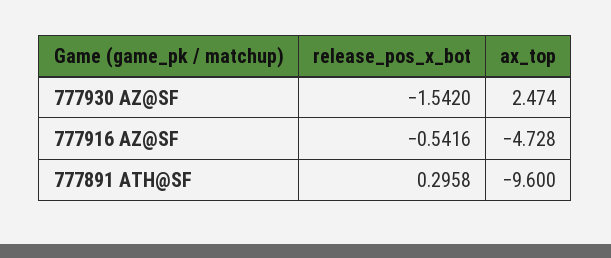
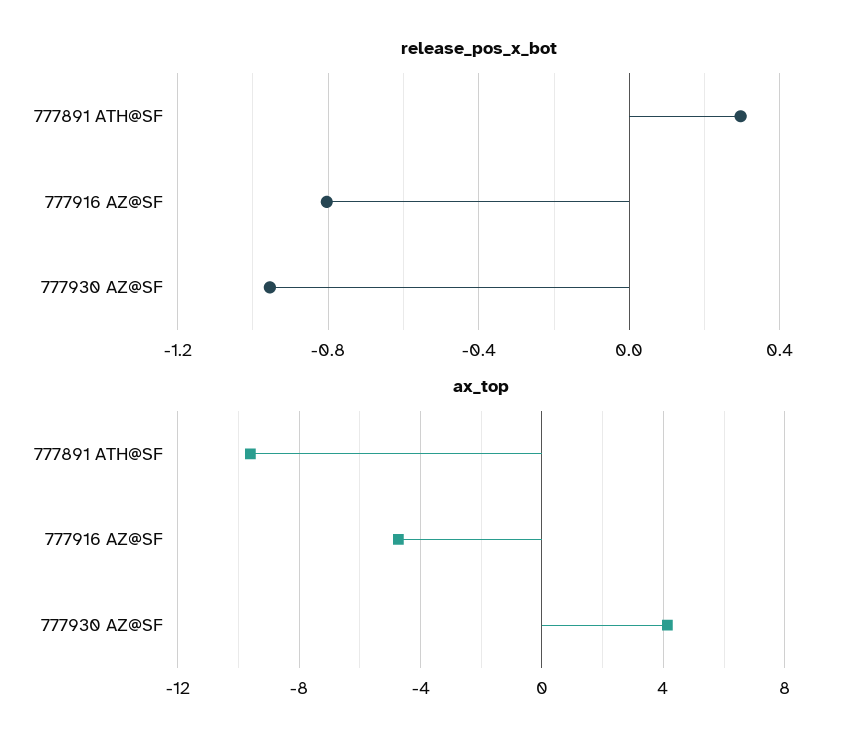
release_pos_x_bot, 777930 AZ@SF: -1.542 -> -0.95
ax_top, 777930 AZ@SF: 2.474 -> 4
release_pos_x_bot, 777916 AZ@SF: -0.5416 -> -0.8

